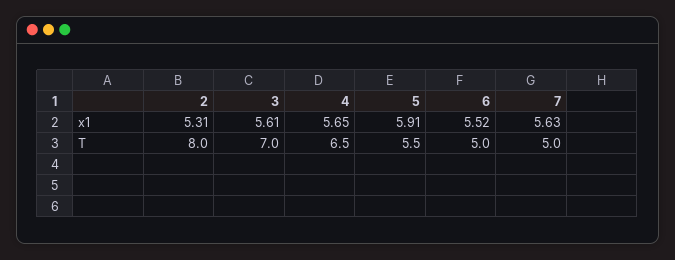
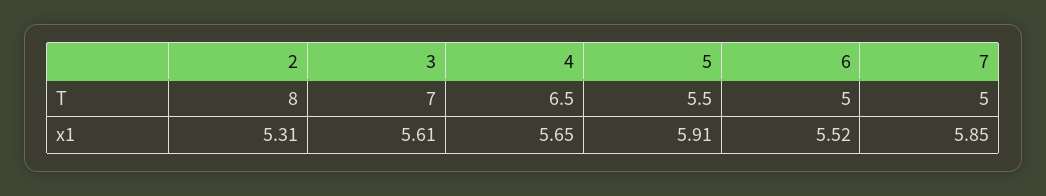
7, x1: 5.63 -> 5.85

